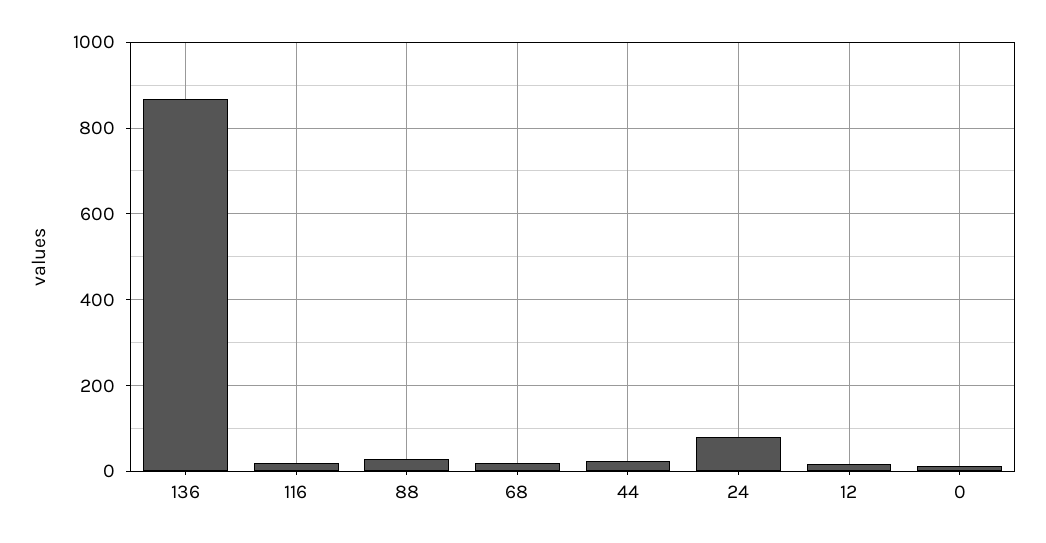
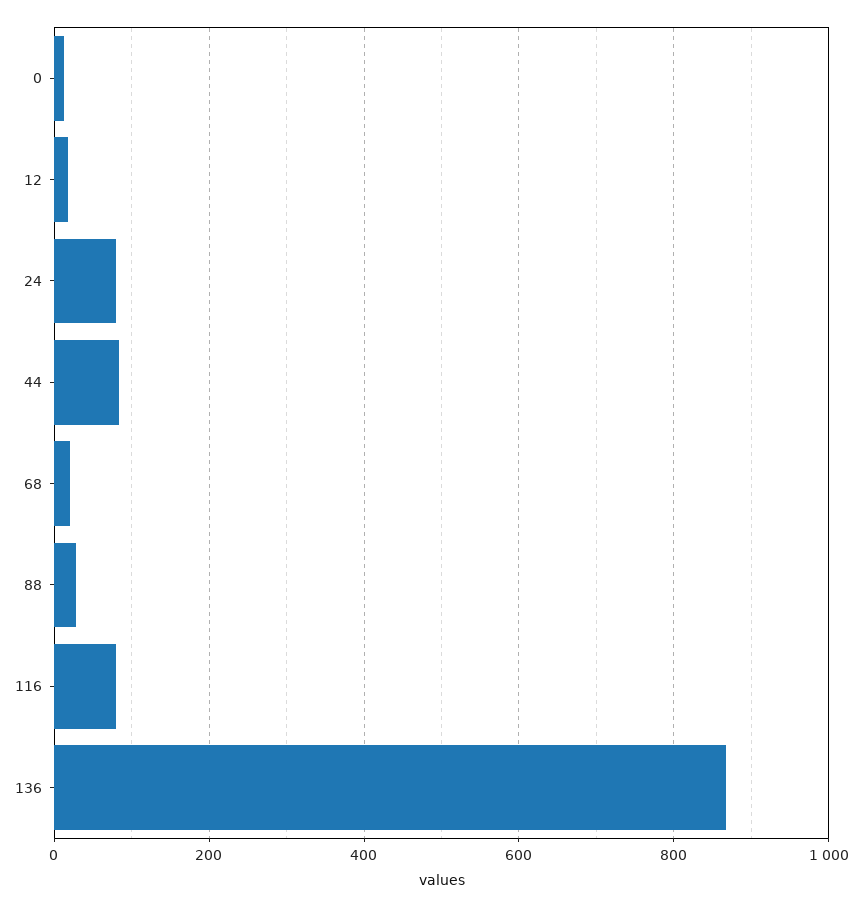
116: 20 -> 80
44: 20 -> 80

